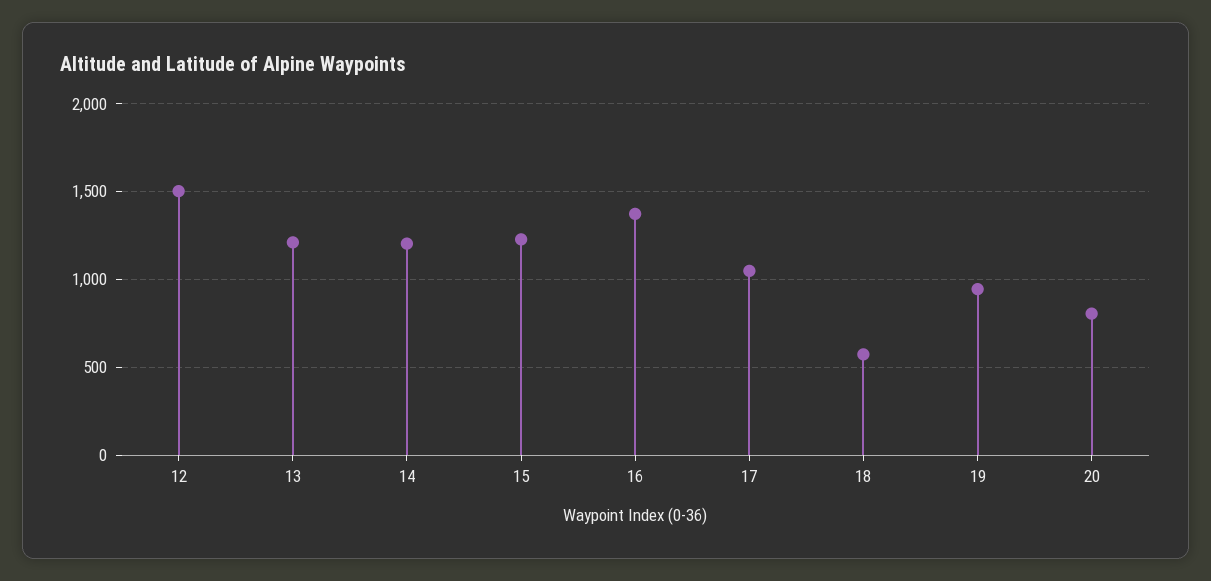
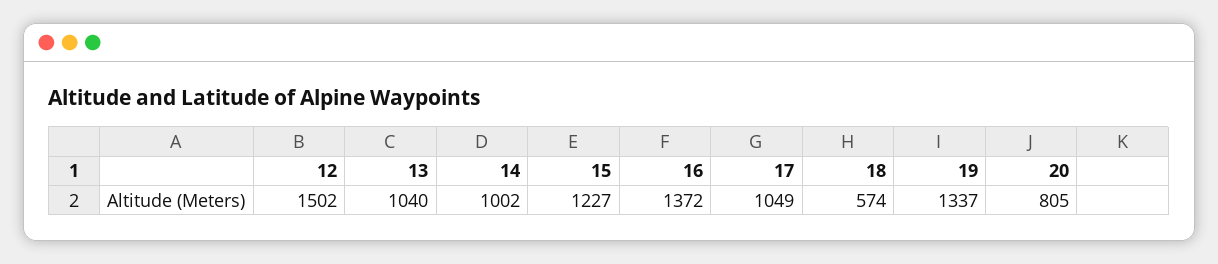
13: 1200 -> 1040
14: 1200 -> 1002
19: 950 -> 1337

